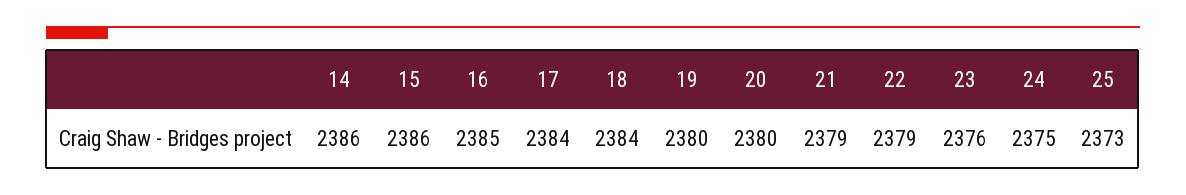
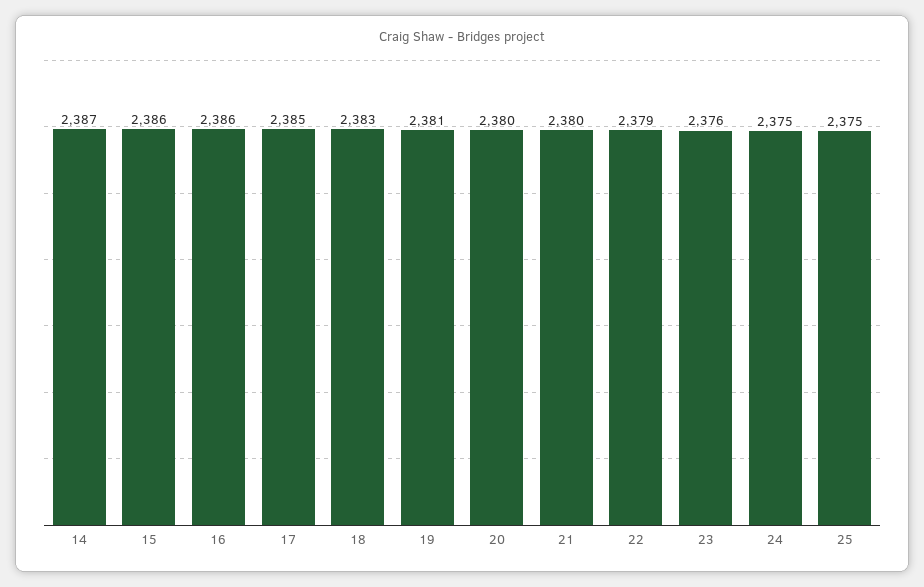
14: 2386 -> 2387
16: 2385 -> 2386
17: 2384 -> 2385
18: 2384 -> 2383
19: 2380 -> 2381
21: 2379 -> 2380
25: 2373 -> 2375

